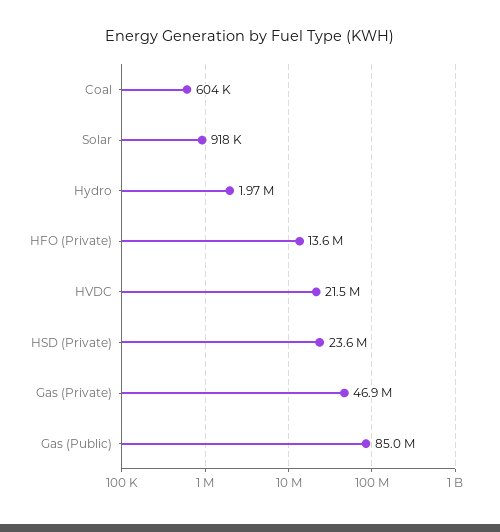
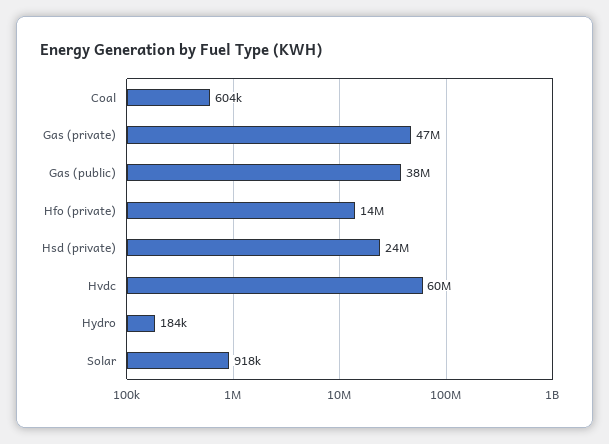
Hydro: 1970000 -> 184000
HVDC: 21500000 -> 60000000
Gas (Public): 85000000 -> 38000000

